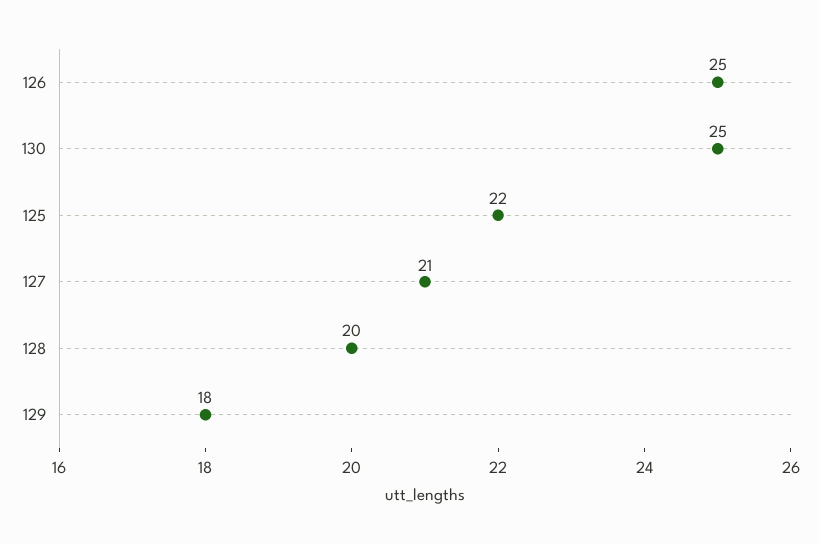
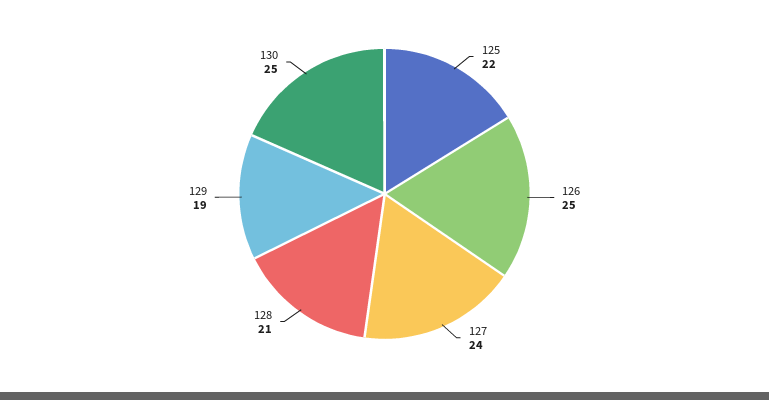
127: 21 -> 24
128: 20 -> 21
129: 18 -> 19

